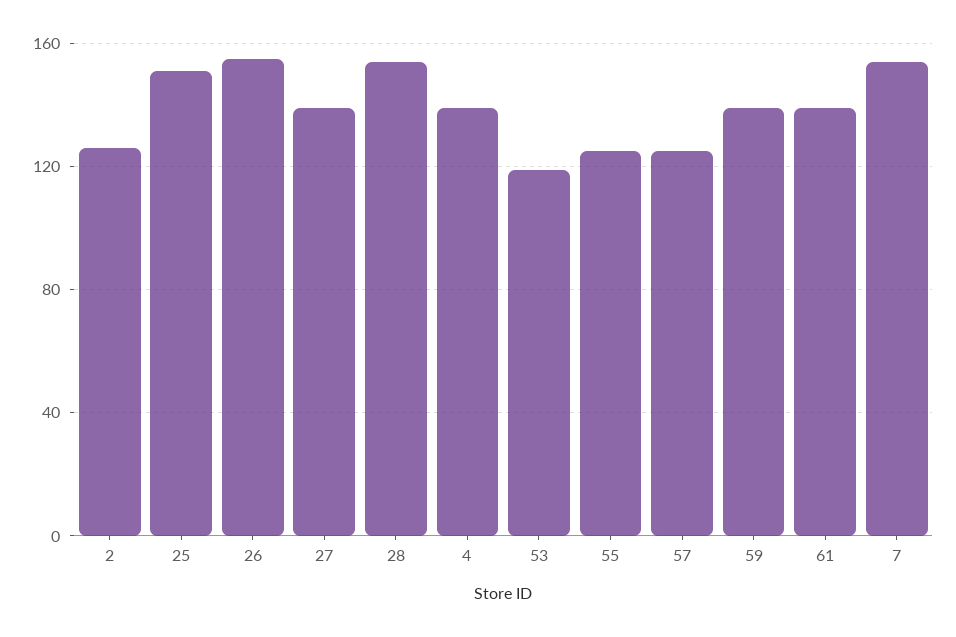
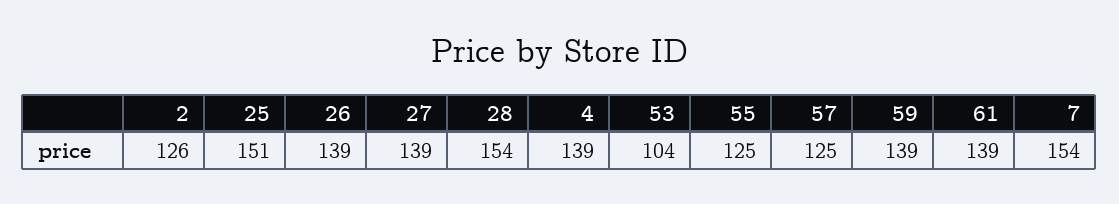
26: 155 -> 139
53: 120 -> 104

